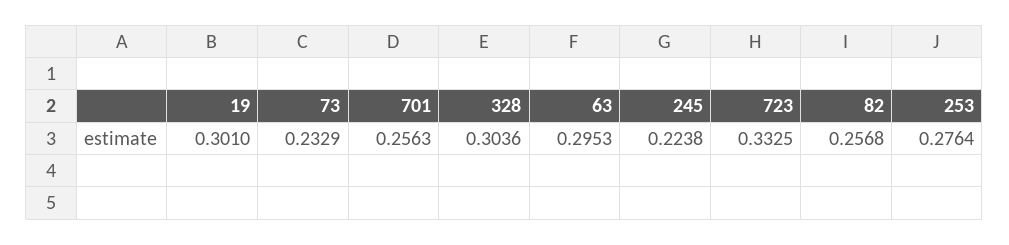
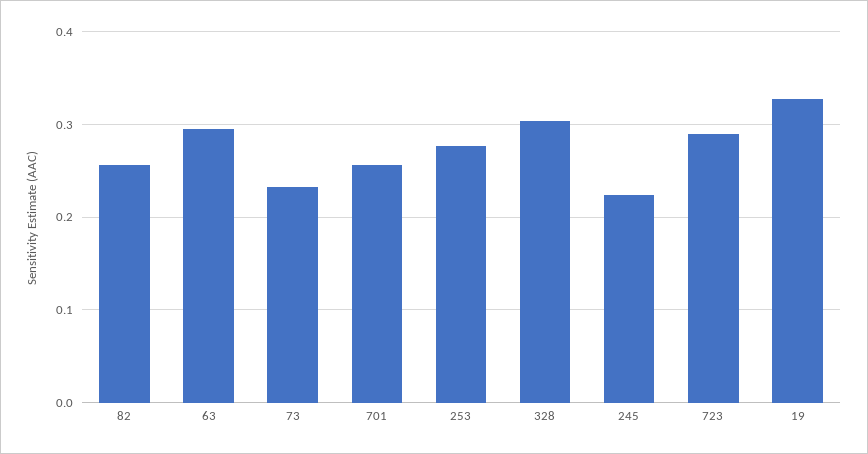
19: 0.301 -> 0.33
723: 0.3325 -> 0.29

